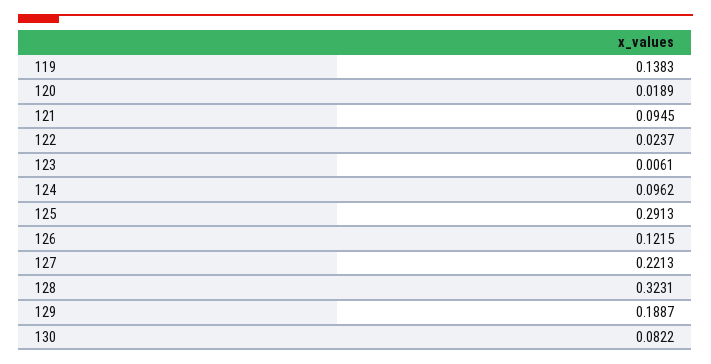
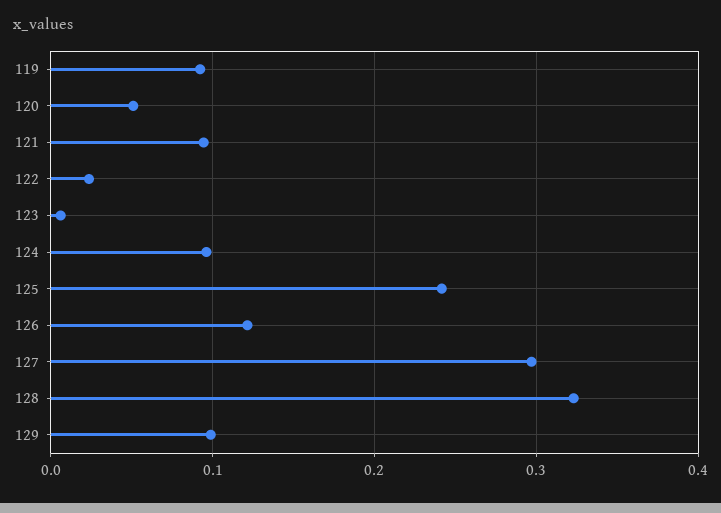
119: 0.1383 -> 0.09
120: 0.0189 -> 0.05
125: 0.2913 -> 0.24
127: 0.2213 -> 0.3
129: 0.1887 -> 0.1
130: 0.0822 -> none

